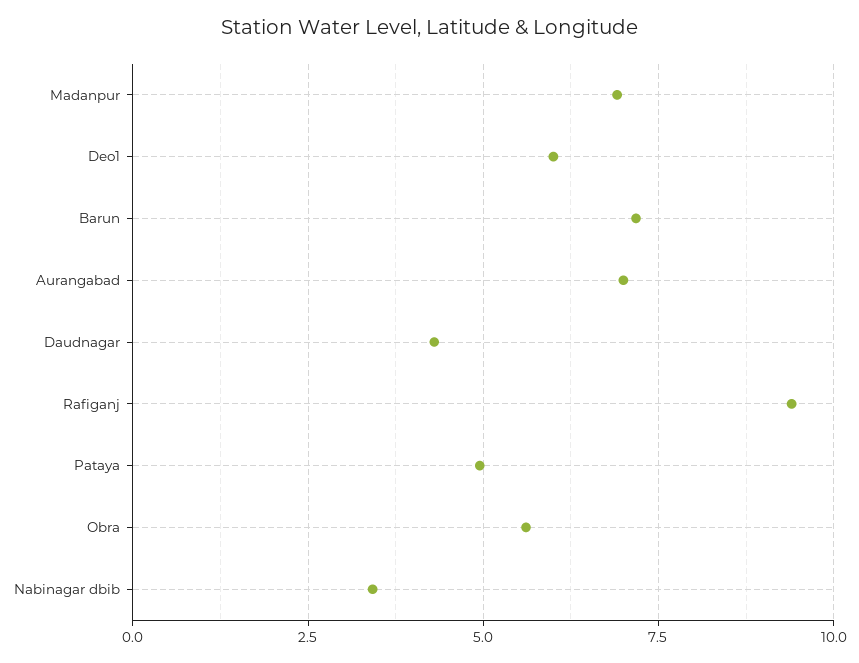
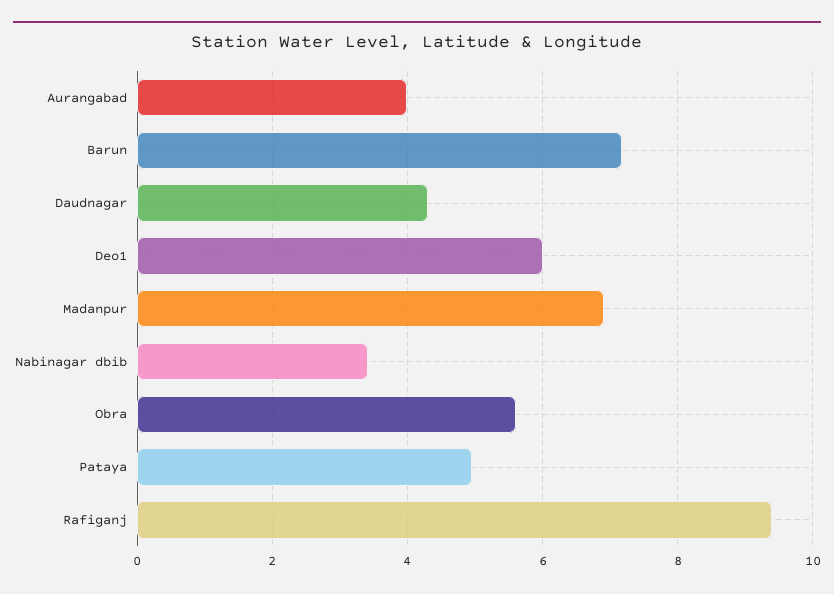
Aurangabad: 7 -> 4

